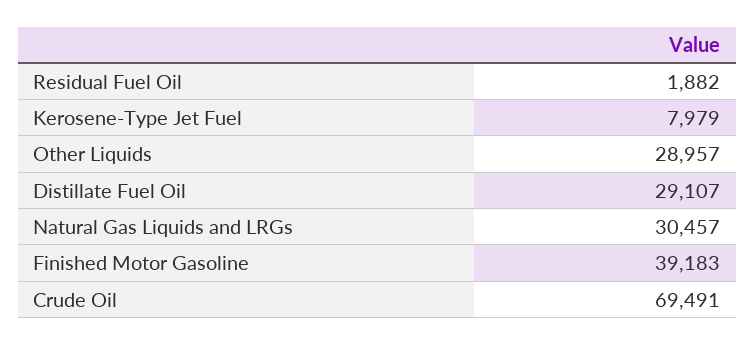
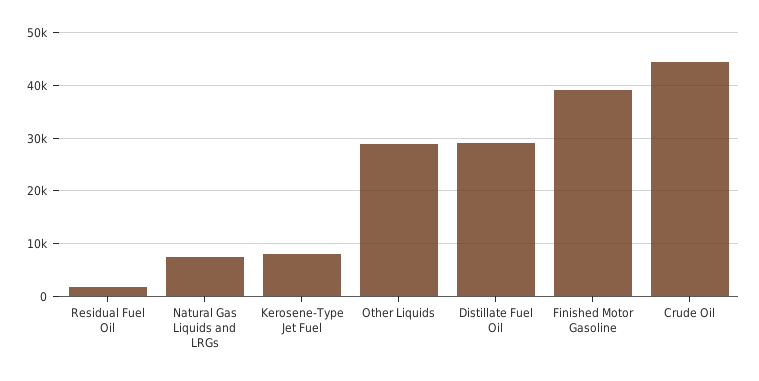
Natural Gas Liquids and LRGs: 30457 -> 8000
Crude Oil: 69491 -> 44000

